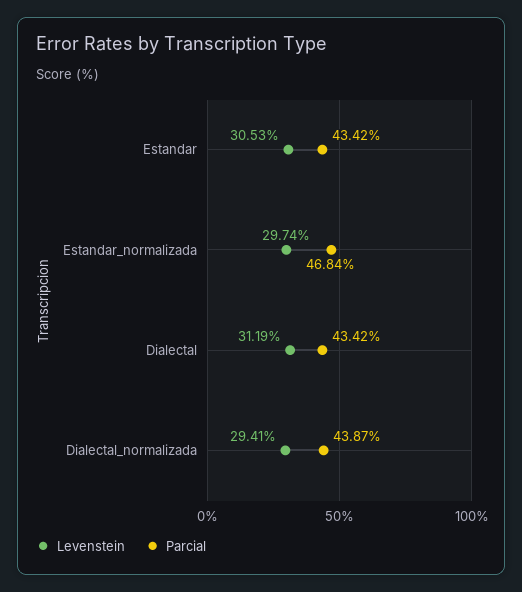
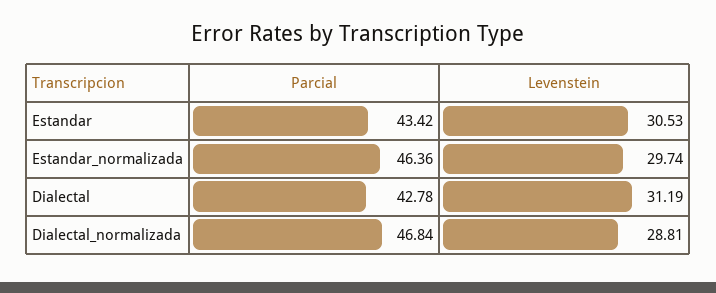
Parcial, Estandar_normalizada: 46.84 -> 46.36
Parcial, Dialectal: 43.42 -> 42.78
Levenstein, Dialectal_normalizada: 29.41 -> 28.81
Parcial, Dialectal_normalizada: 43.87 -> 46.84

